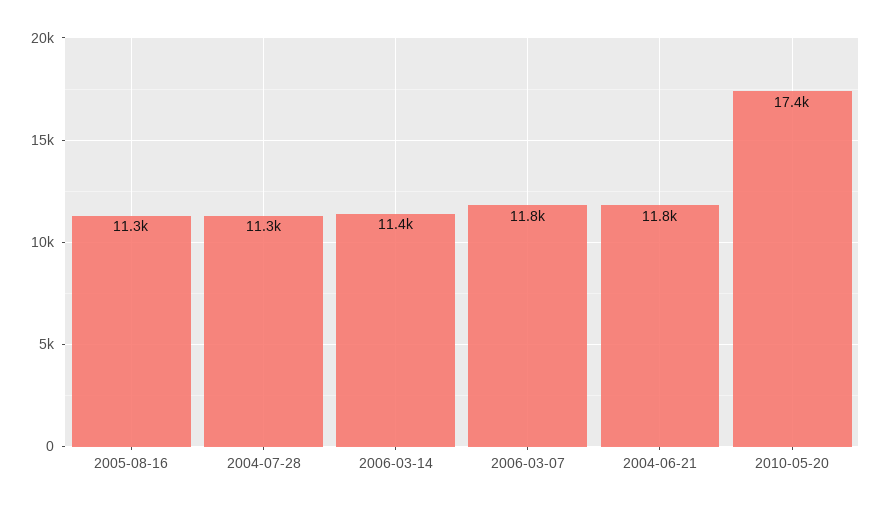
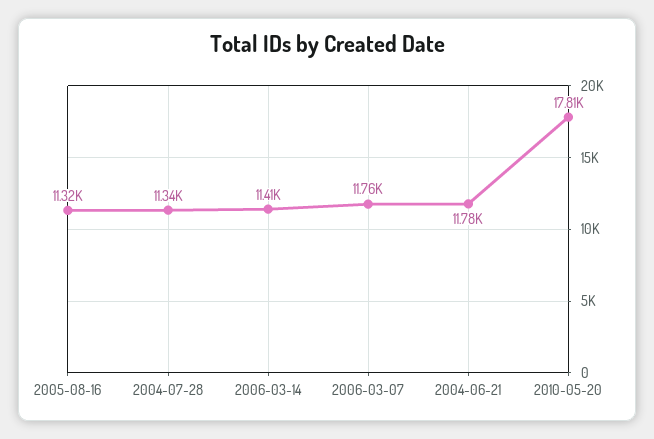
2010-05-20: 17400 -> 17810

